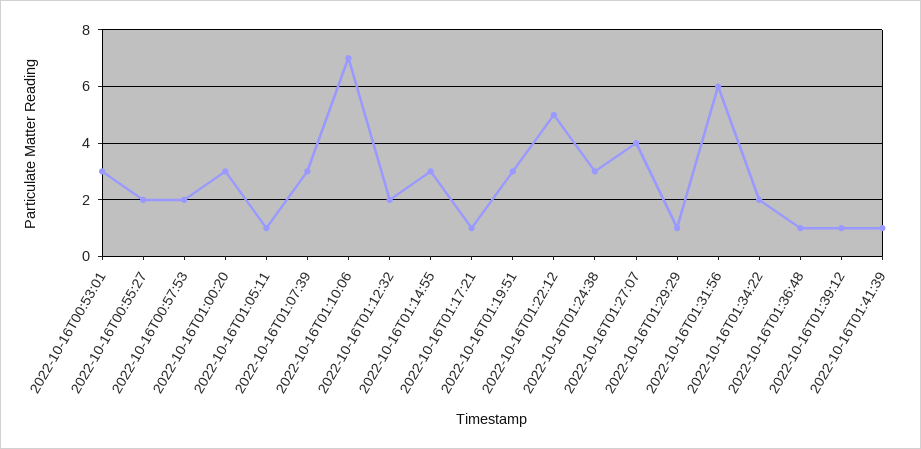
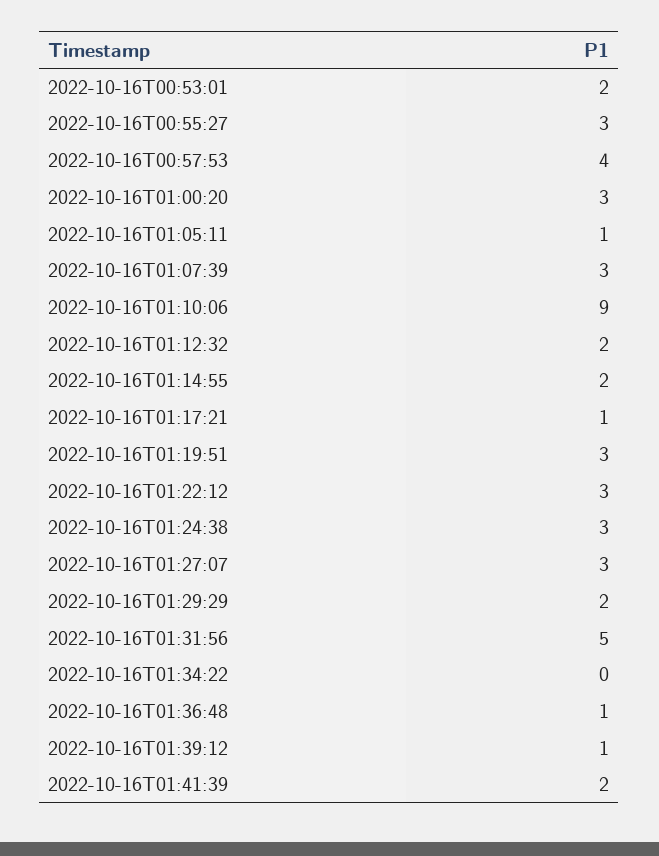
2022-10-16T00:53:01: 3 -> 2
2022-10-16T00:55:27: 2 -> 3
2022-10-16T00:57:53: 2 -> 4
2022-10-16T01:10:06: 7 -> 9
2022-10-16T01:14:55: 3 -> 2
2022-10-16T01:22:12: 5 -> 3
2022-10-16T01:27:07: 4 -> 3
2022-10-16T01:29:29: 1 -> 2
2022-10-16T01:31:56: 6 -> 5
2022-10-16T01:34:22: 2 -> 0
2022-10-16T01:41:39: 1 -> 2

